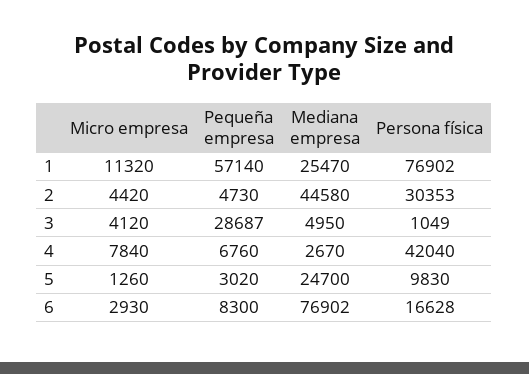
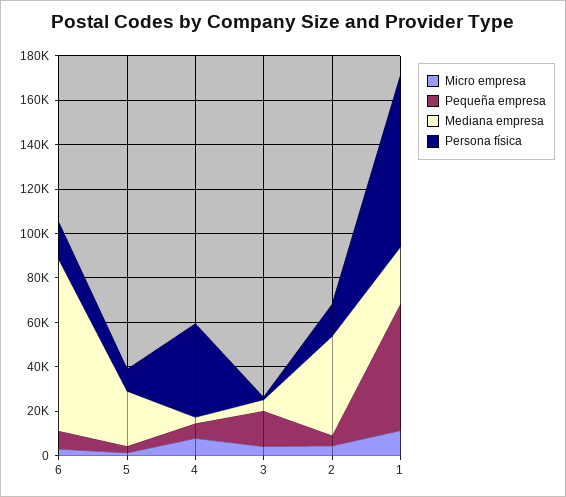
Persona física, 2: 30353 -> 15000
Pequeña empresa, 3: 28687 -> 15000

